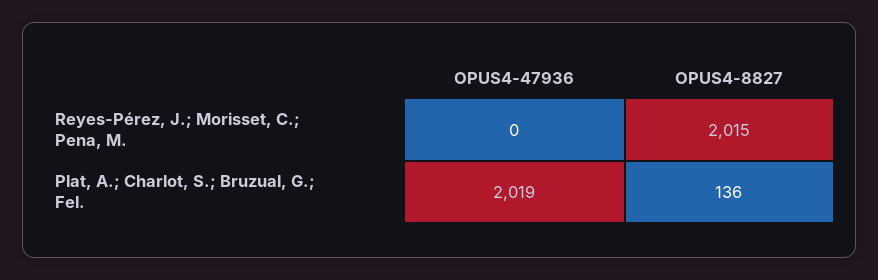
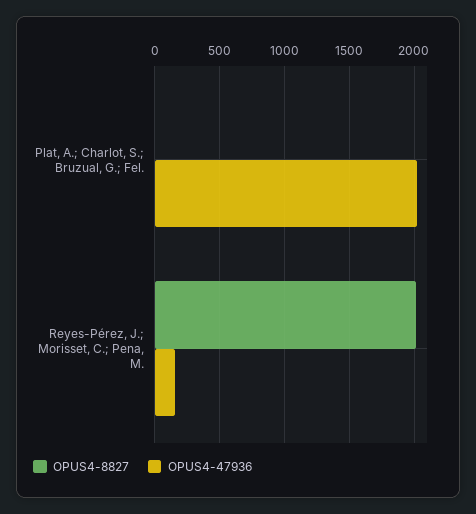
OPUS4-47936, Reyes-Pérez, J.; Morisset, C.; Pena, M.: 0 -> 150
OPUS4-8827, Plat, A.; Charlot, S.; Bruzual, G.; Fel.: 136 -> 0

